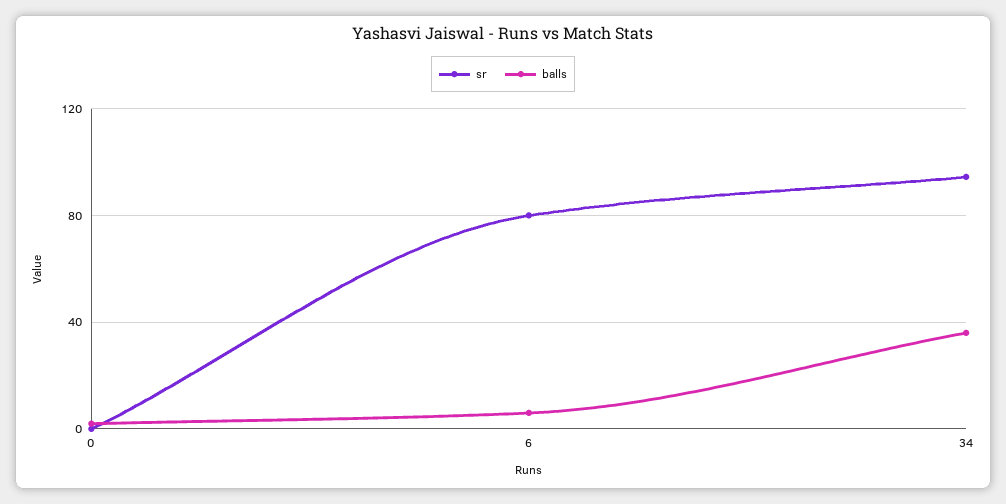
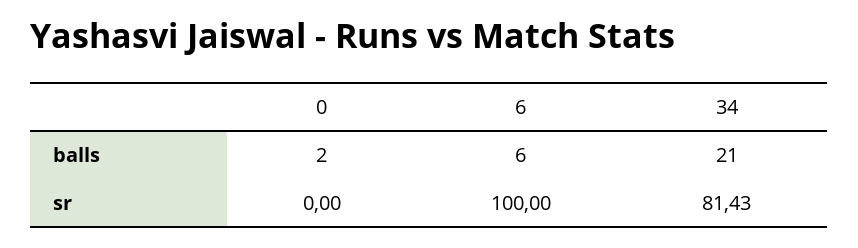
sr, 6: 80 -> 100
sr, 34: 95 -> 81.43
balls, 34: 35 -> 21

